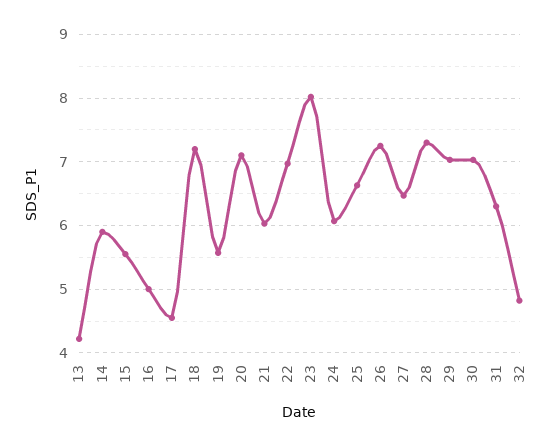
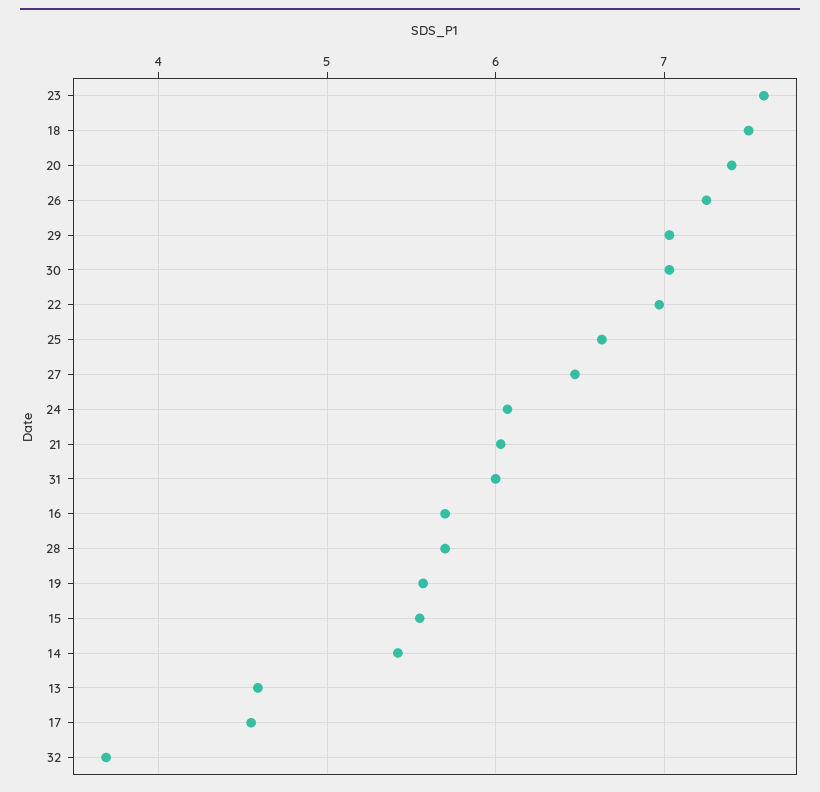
13: 4.2 -> 4.6
14: 5.9 -> 5.4
16: 5 -> 5.7
18: 7.2 -> 7.5
20: 7.1 -> 7.4
23: 8 -> 7.6
28: 7.3 -> 5.7
31: 6.3 -> 6
32: 4.8 -> 3.7

